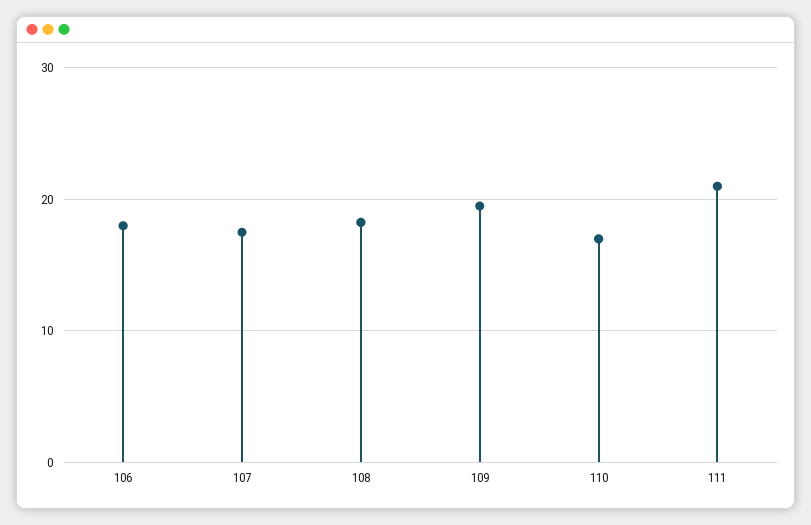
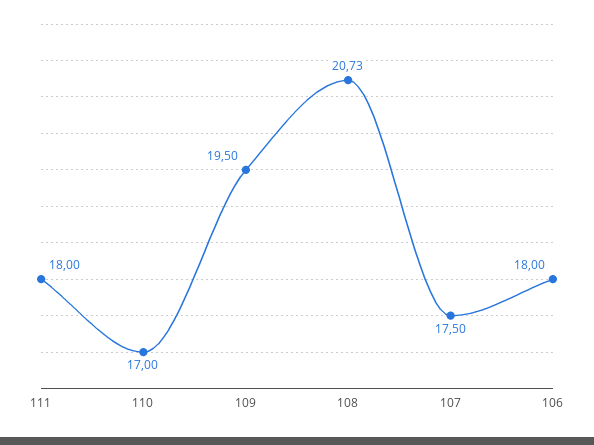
108: 18 -> 20.73
111: 21 -> 18

